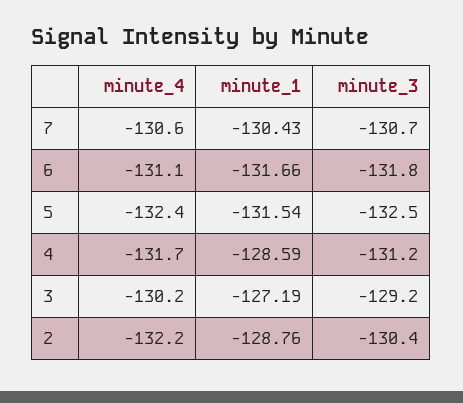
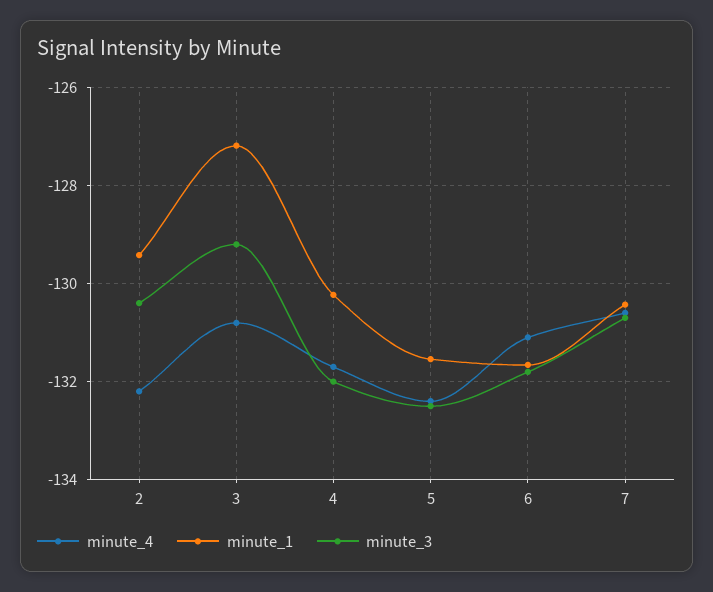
minute_1, 4: -128.59 -> -130.2
minute_3, 4: -131.2 -> -132
minute_4, 3: -130.2 -> -130.8
minute_1, 2: -128.76 -> -129.4

